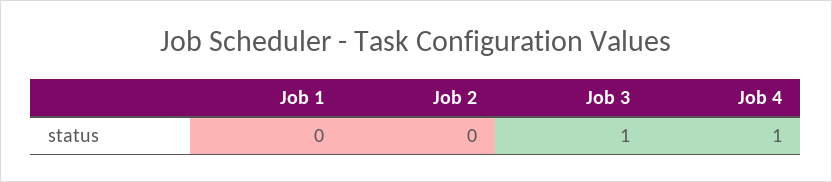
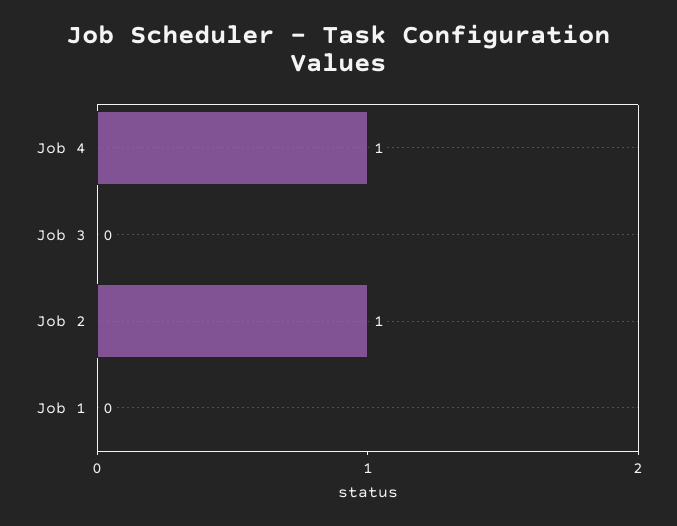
Job 2: 0 -> 1
Job 3: 1 -> 0

